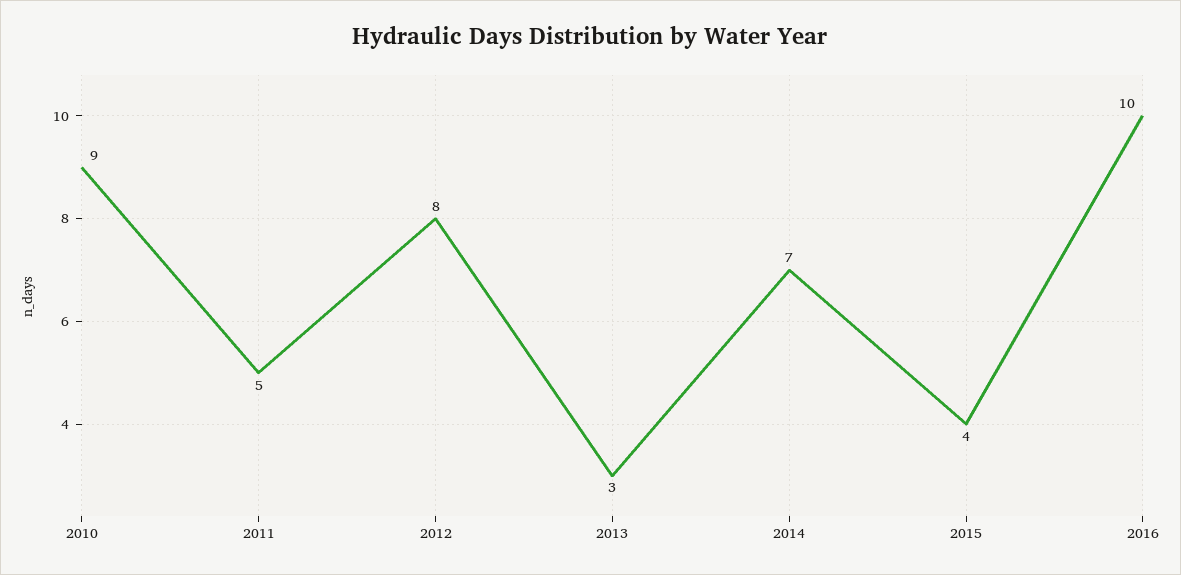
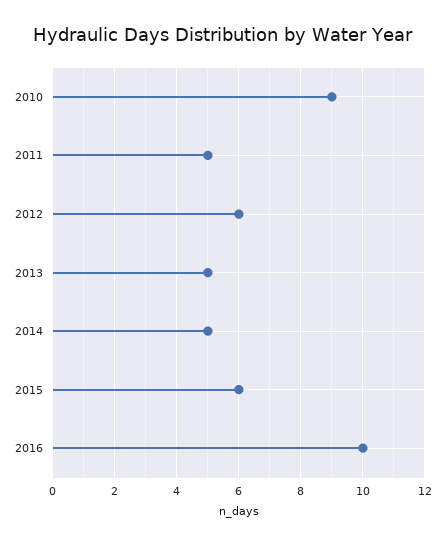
2012: 8 -> 6
2013: 3 -> 5
2014: 7 -> 5
2015: 4 -> 6

